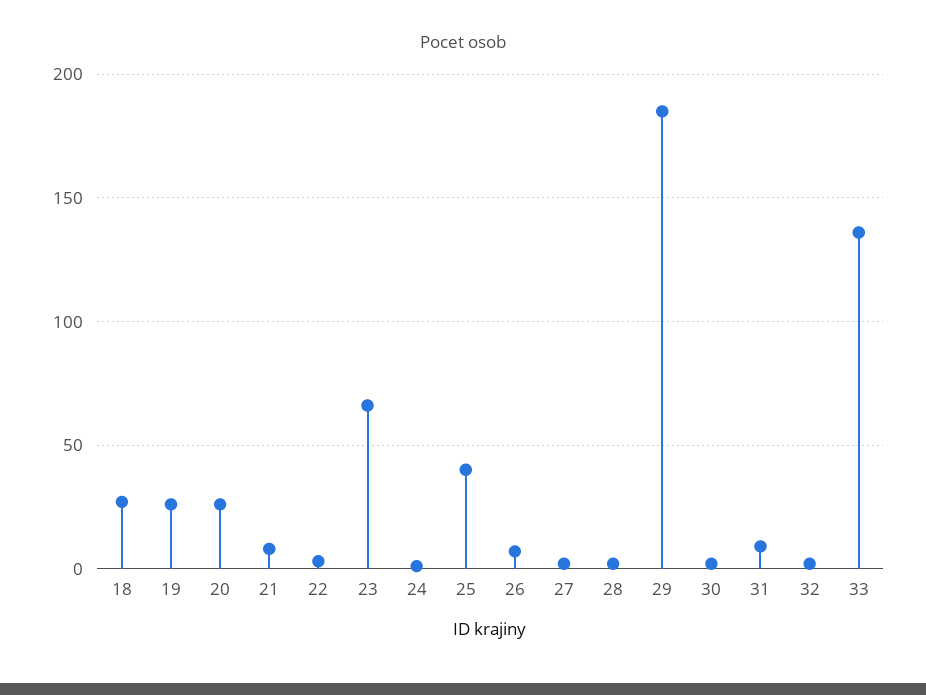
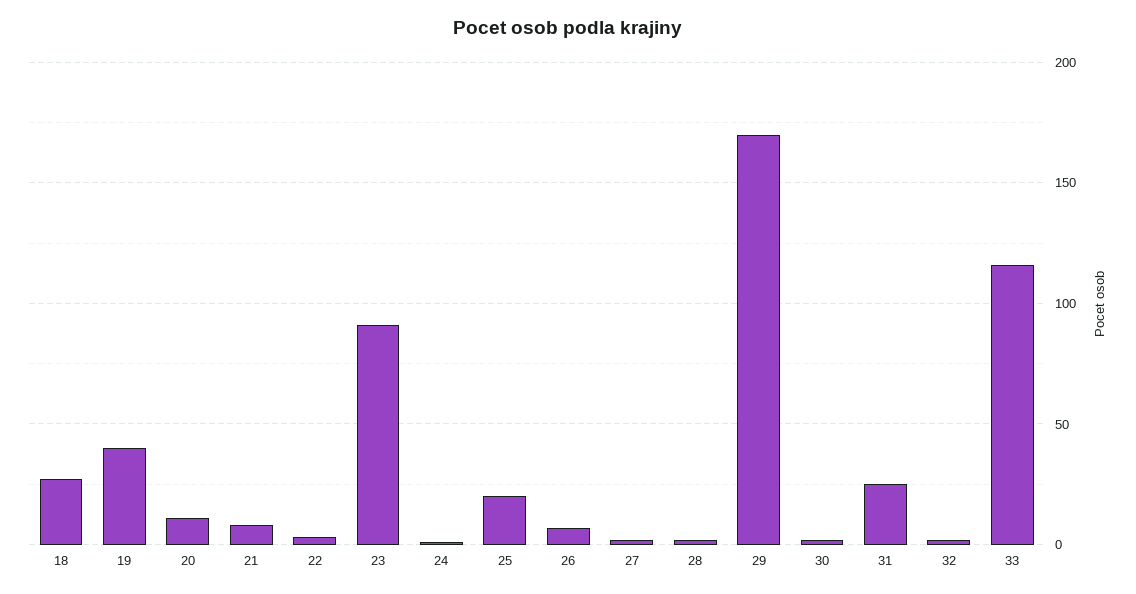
19: 25 -> 40
20: 25 -> 10
23: 65 -> 90
25: 40 -> 20
29: 185 -> 170
31: 10 -> 25
33: 135 -> 115

